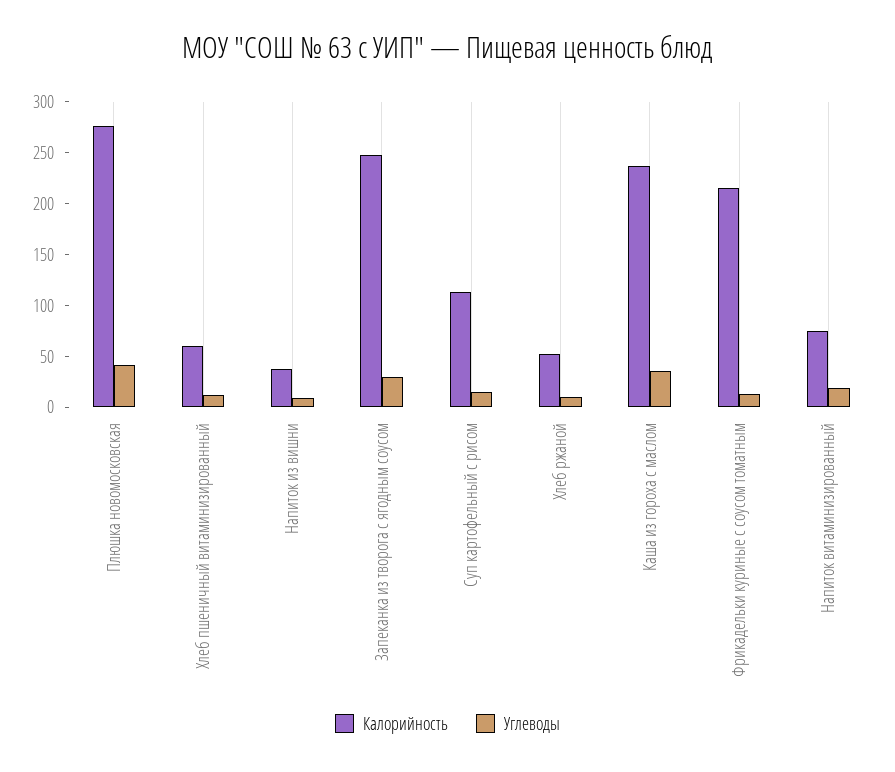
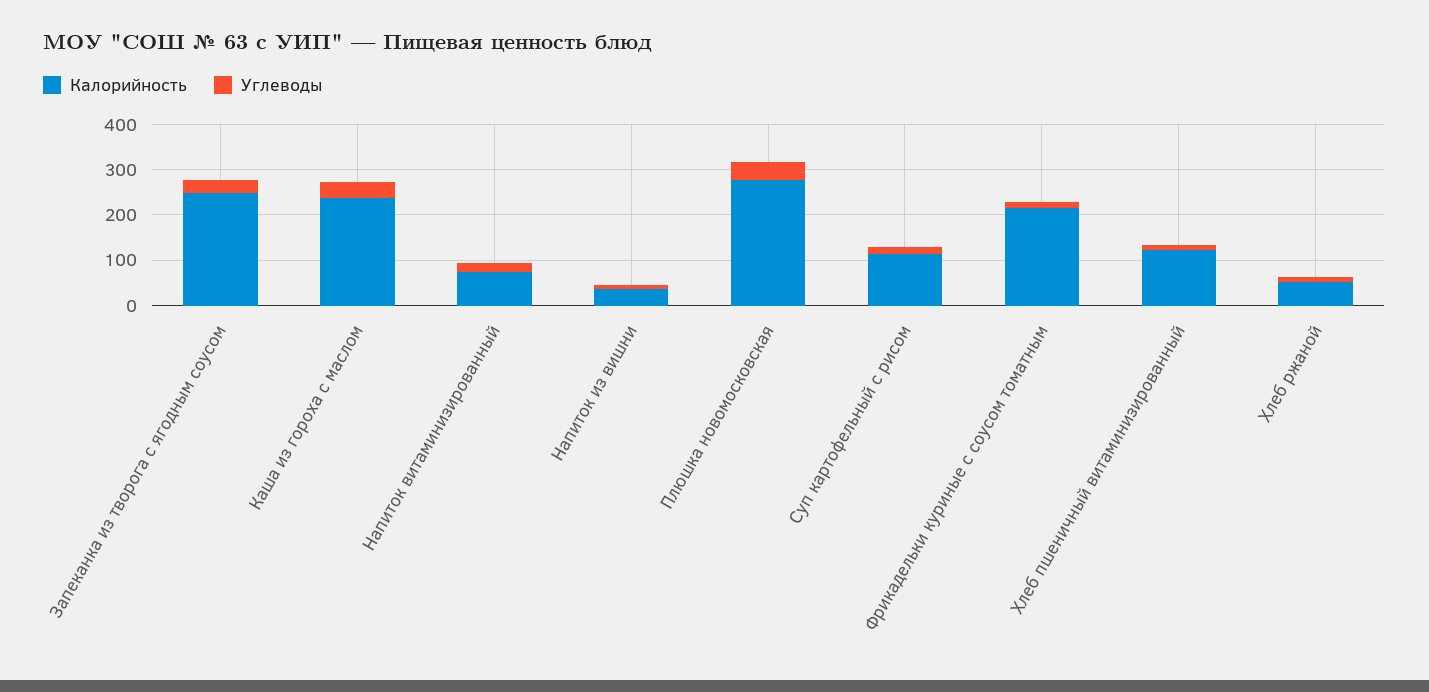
Калорийность, Хлеб пшеничный витаминизированный: 60 -> 120

